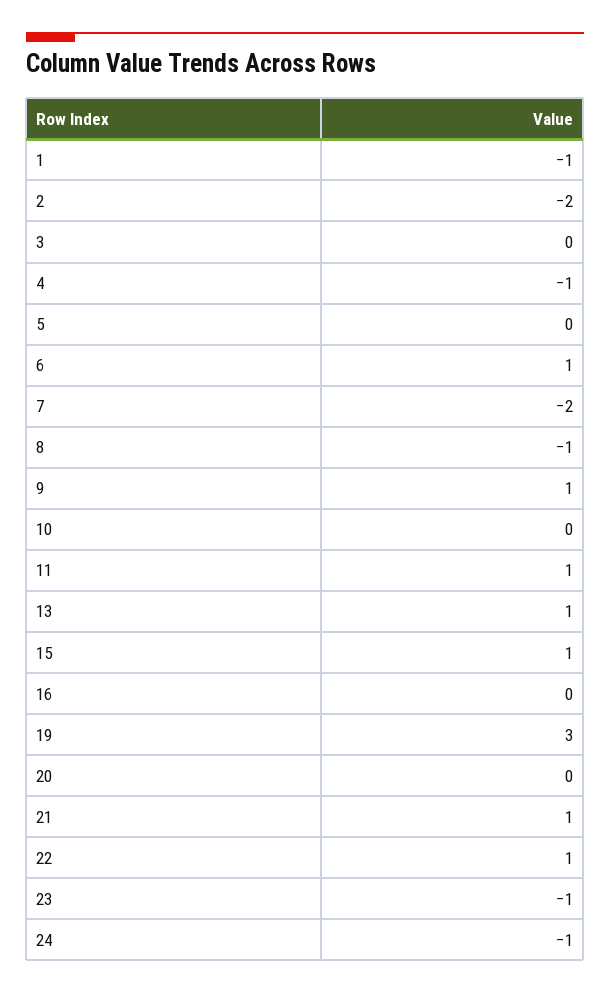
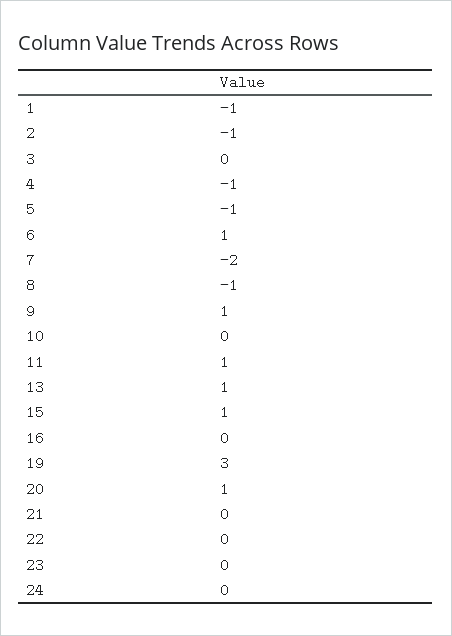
2: -2 -> -1
5: 0 -> -1
20: 0 -> 1
21: 1 -> 0
22: 1 -> 0
23: -1 -> 0
24: -1 -> 0

